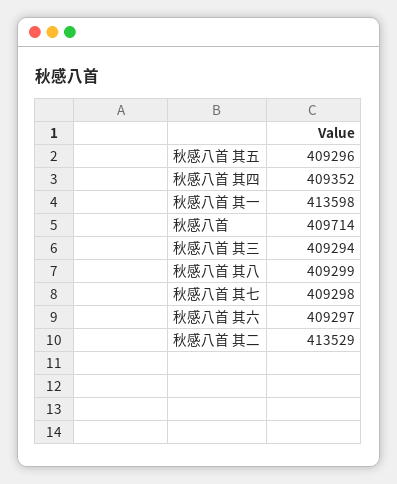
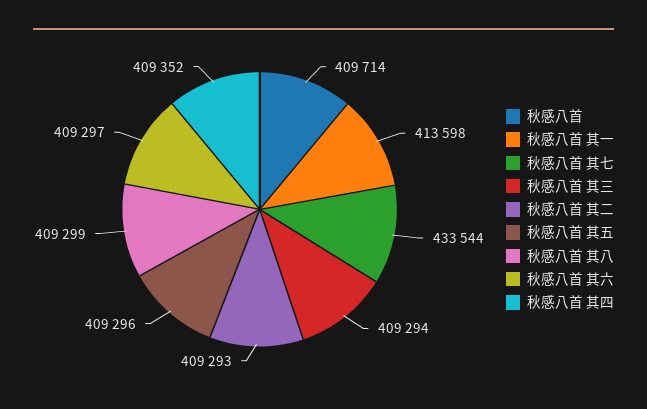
秋感八首 其七: 409298 -> 433544
秋感八首 其二: 413529 -> 409293

